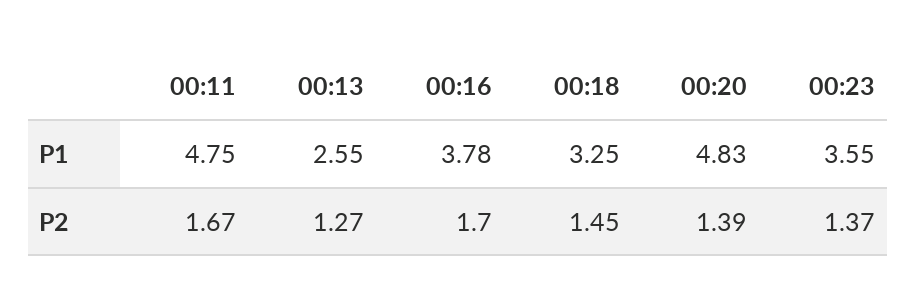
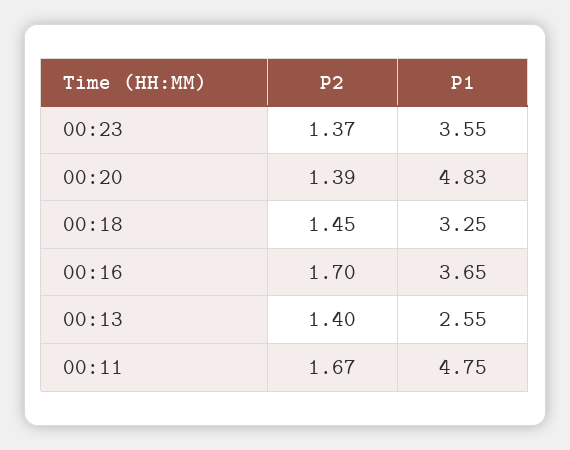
00:16, P1: 3.78 -> 3.65
00:13, P2: 1.27 -> 1.4

